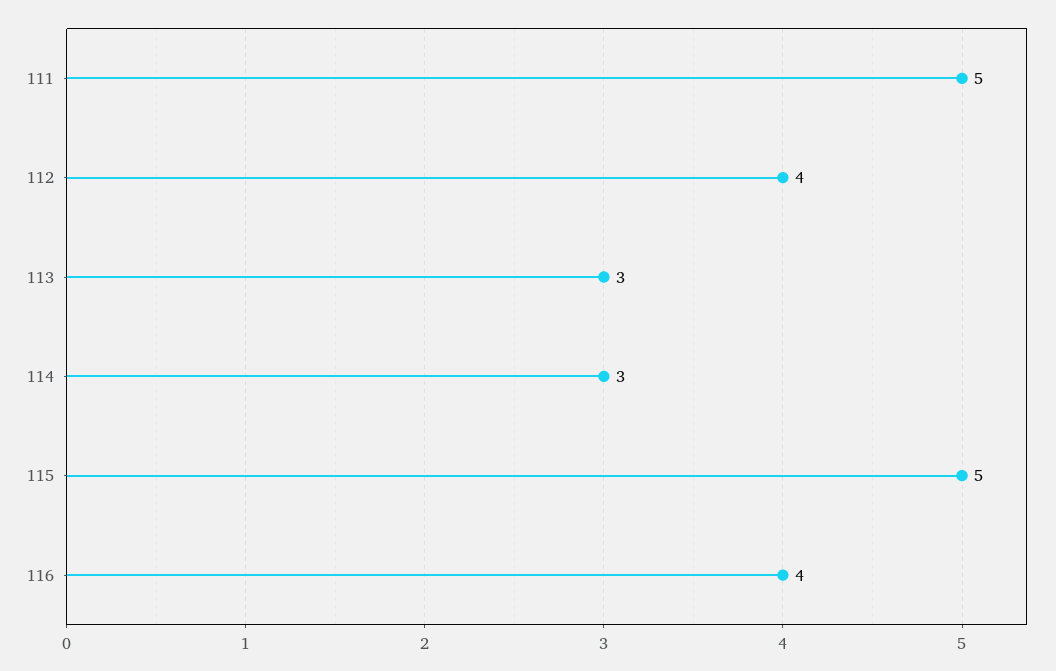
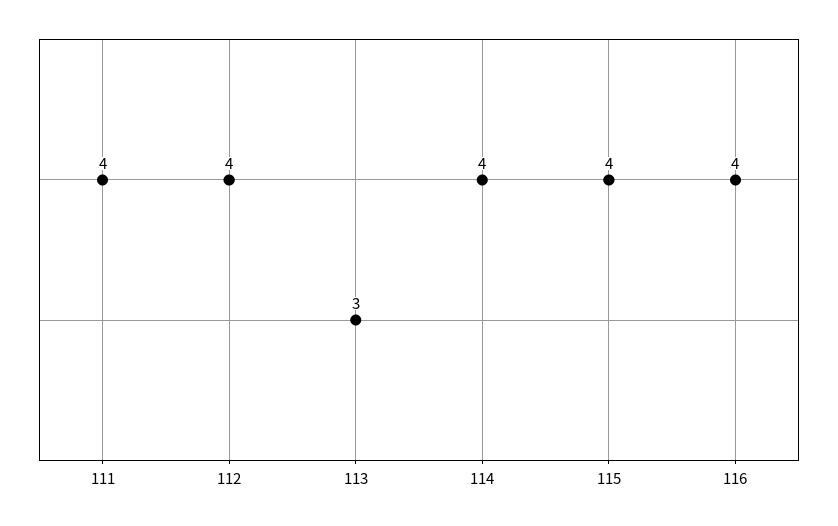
111: 5 -> 4
114: 3 -> 4
115: 5 -> 4

